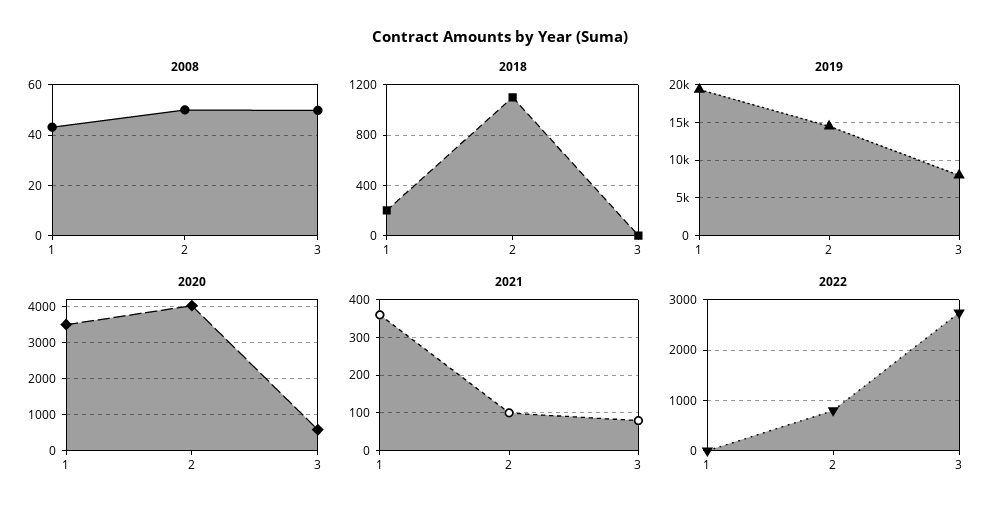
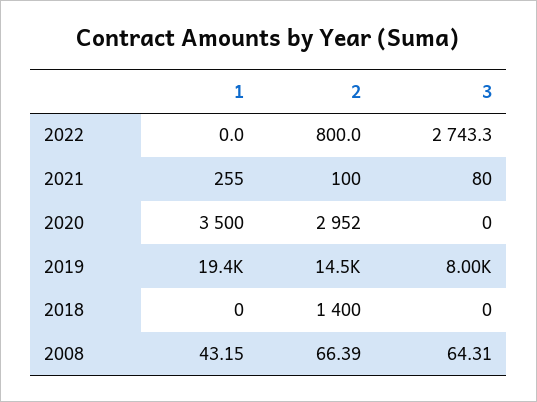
2008, 2: 50 -> 66.39
2008, 3: 50 -> 64.31
2018, 1: 200 -> 0
2018, 2: 1100 -> 1400
2020, 2: 4000 -> 2952
2020, 3: 600 -> 0
2021, 1: 360 -> 255

